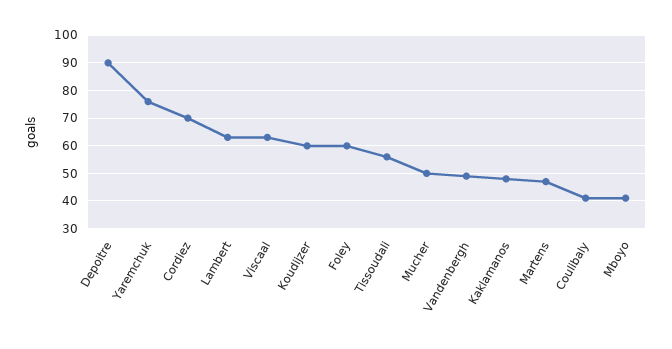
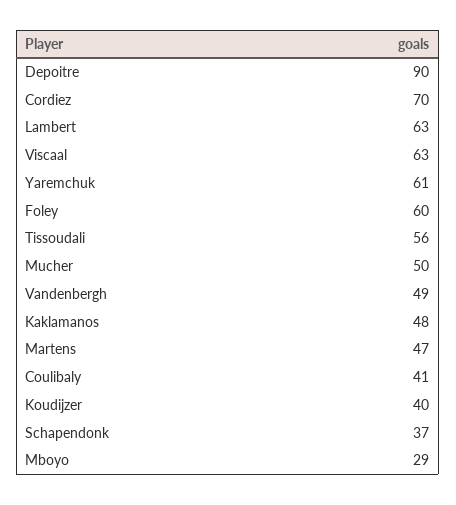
Yaremchuk: 75 -> 61
Koudijzer: 60 -> 40
Mboyo: 40 -> 29
Schapendonk: none -> 37

